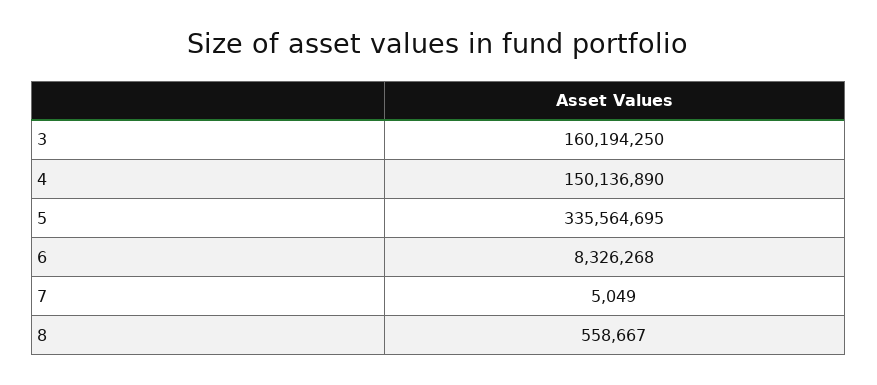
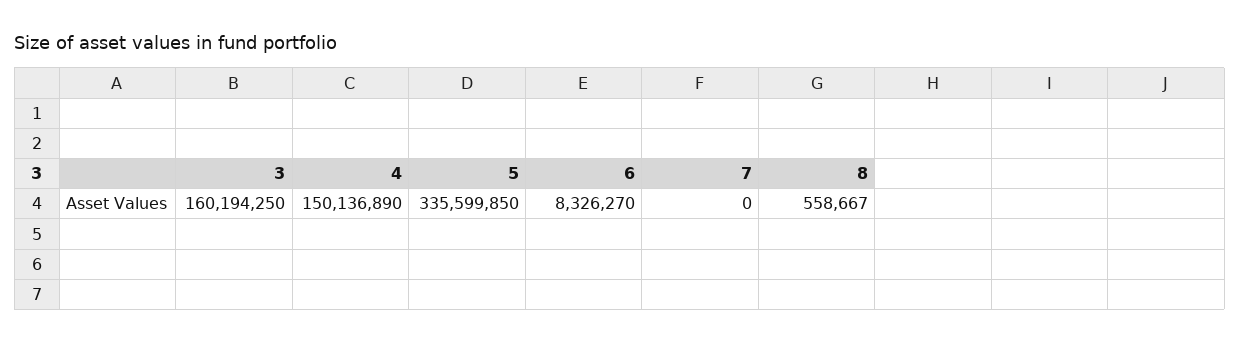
5: 335564695 -> 335599850
6: 8326268 -> 8326270
7: 5049 -> 0

